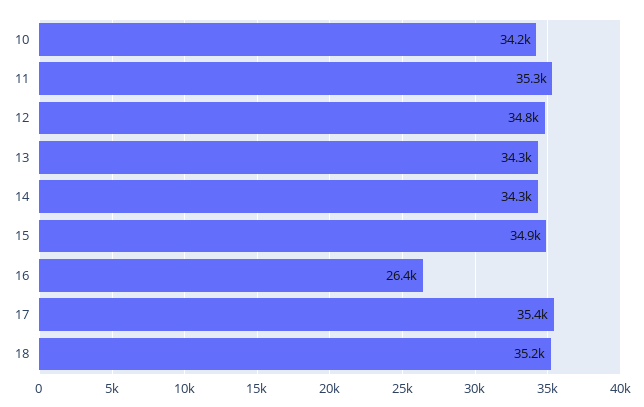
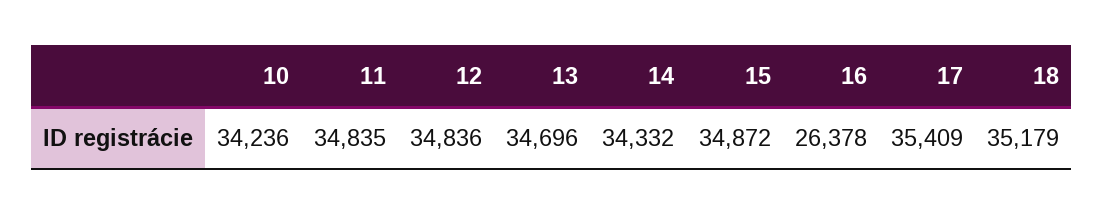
11: 35300 -> 34835
13: 34300 -> 34696

